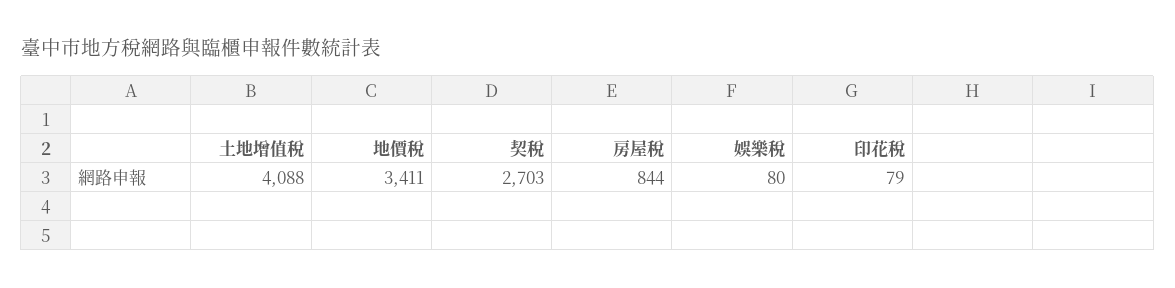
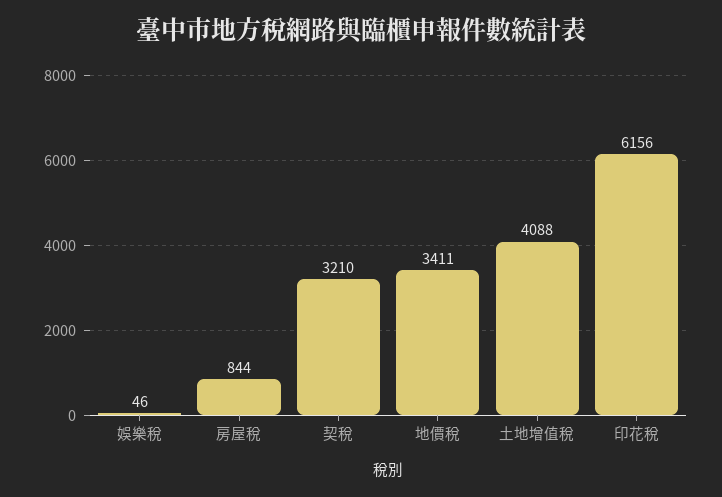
契稅: 2703 -> 3210
娛樂稅: 80 -> 46
印花稅: 79 -> 6156

